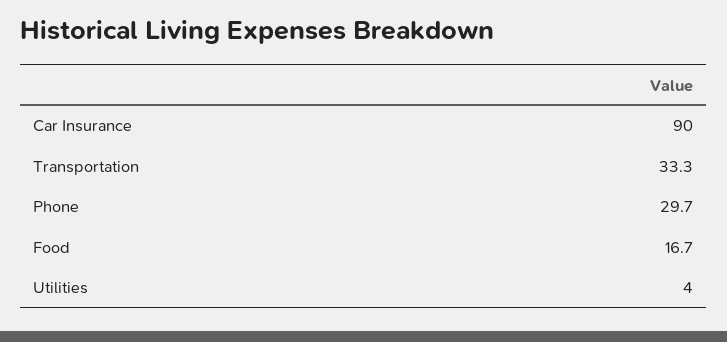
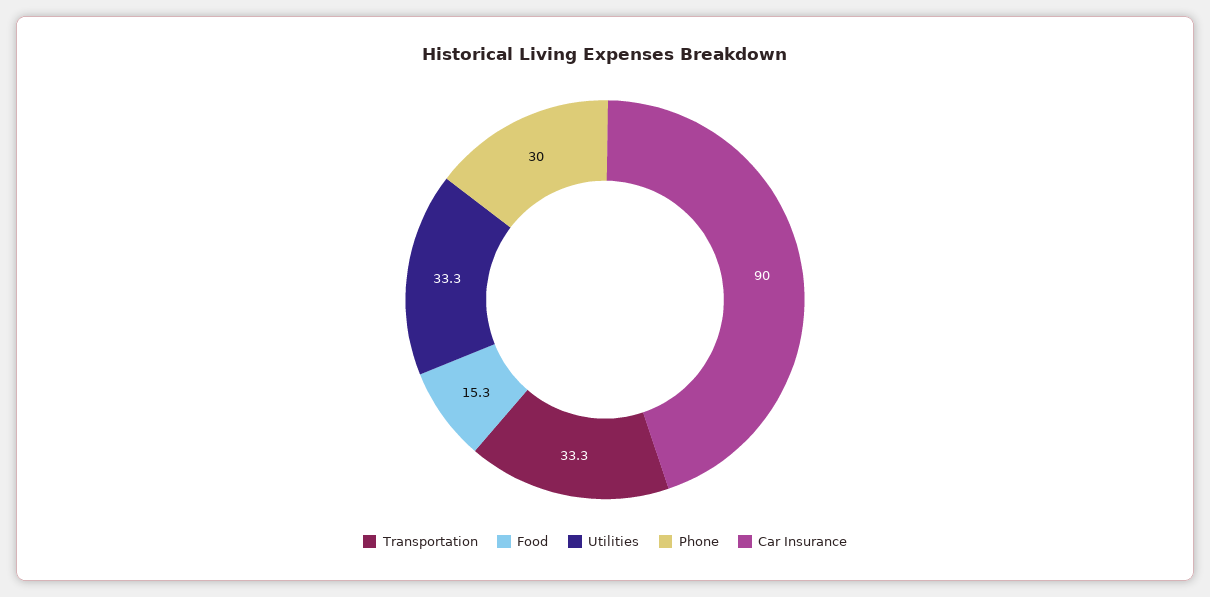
Phone: 29.7 -> 30
Food: 16.7 -> 15.3
Utilities: 4 -> 33.3

